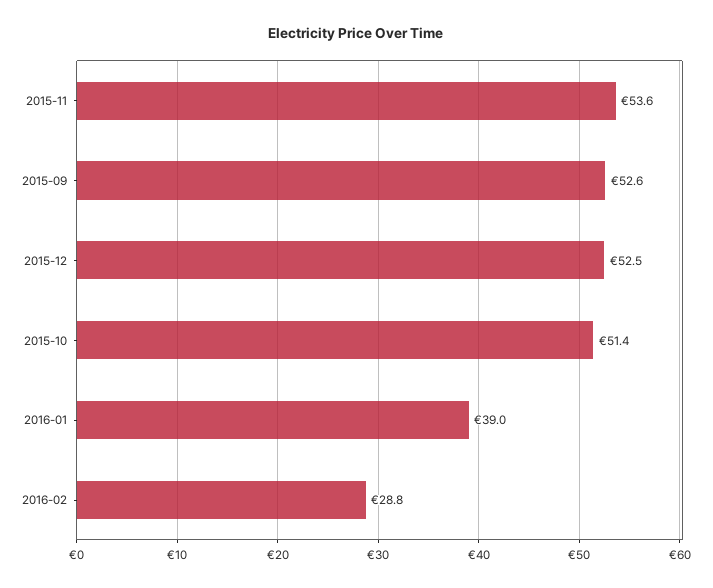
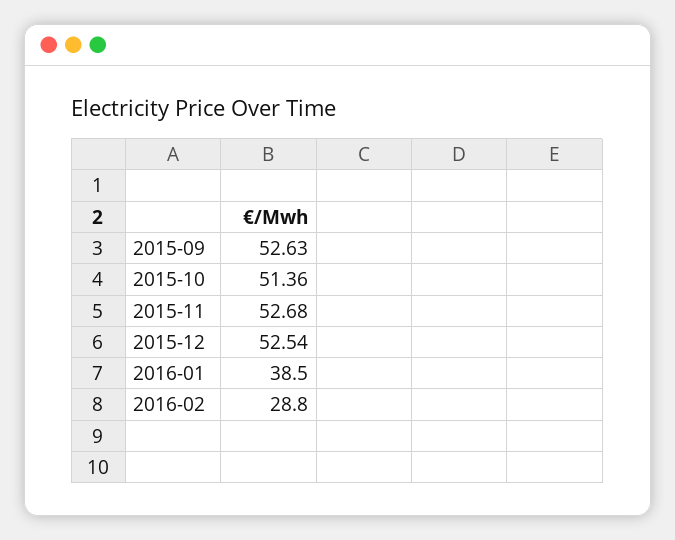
2015-11: 53.6 -> 52.68
2016-01: 39 -> 38.5

